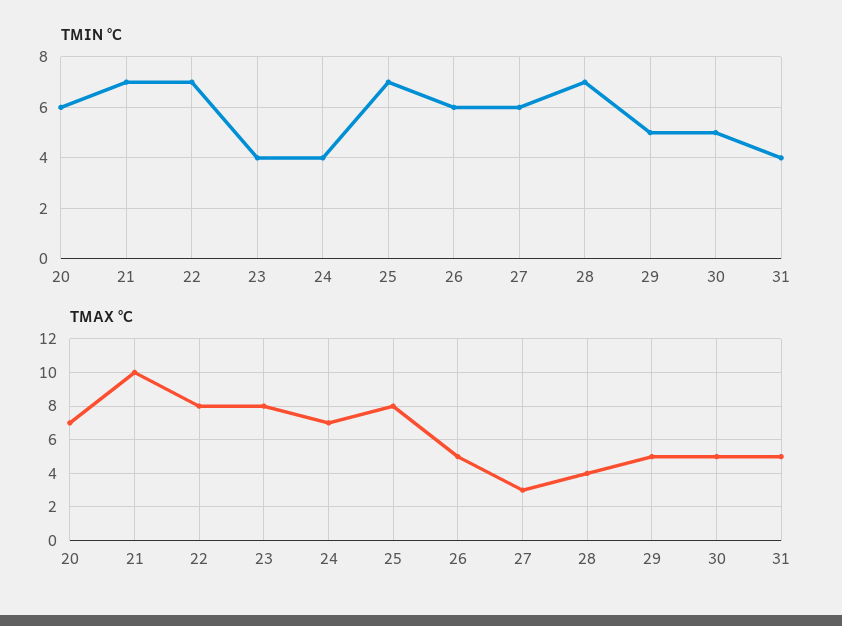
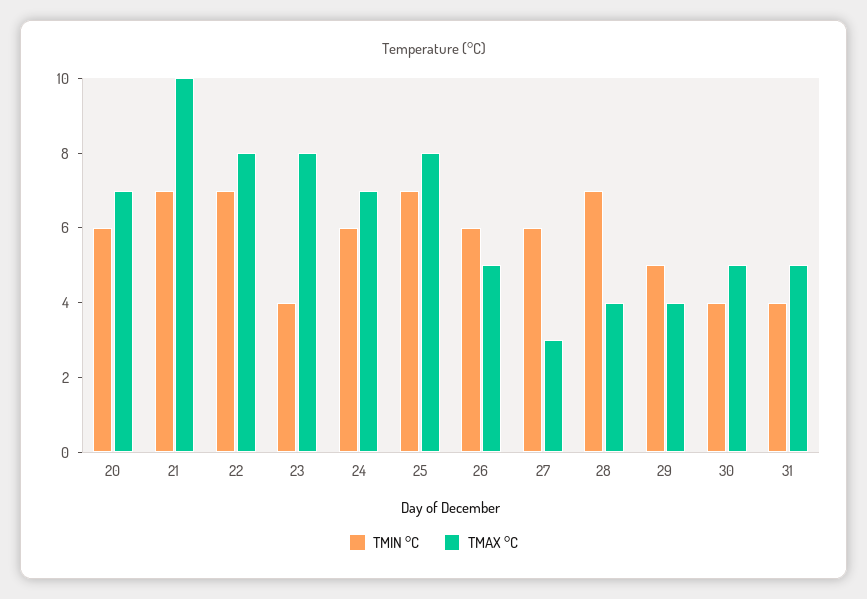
TMIN °C, 24: 4 -> 6
TMIN °C, 30: 5 -> 4
TMAX °C, 29: 5 -> 4

